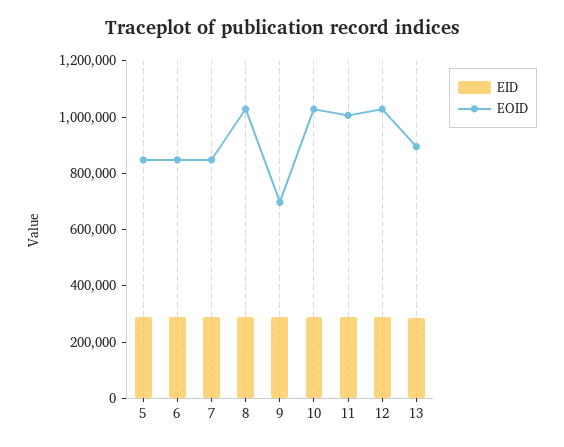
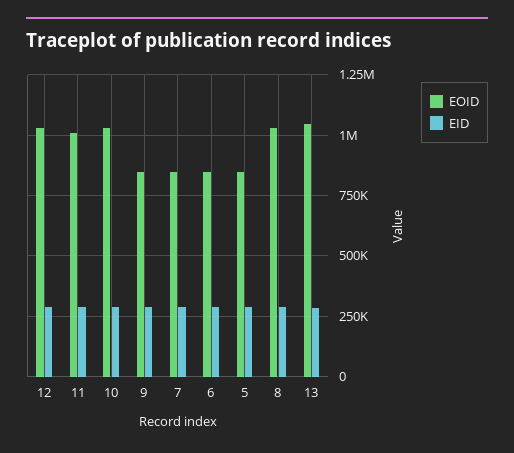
EOID, 9: 700000 -> 850000
EOID, 13: 900000 -> 1050000

